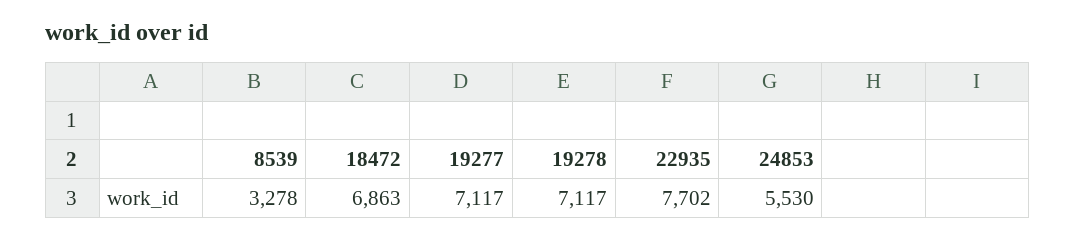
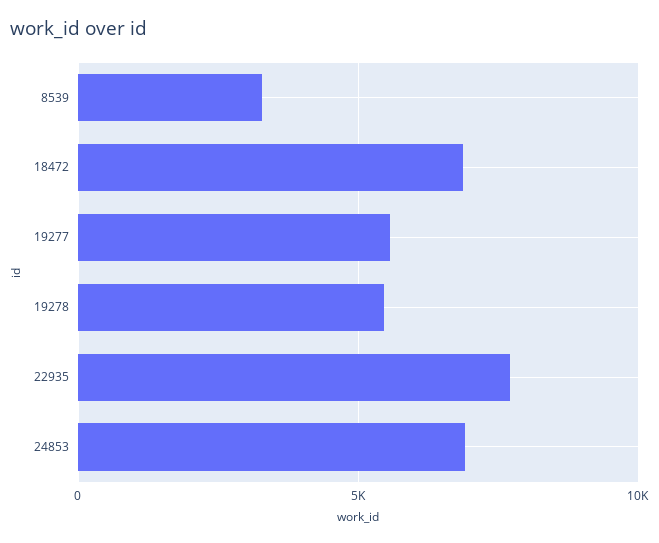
19277: 7117 -> 5500
19278: 7117 -> 5500
24853: 5530 -> 7000

